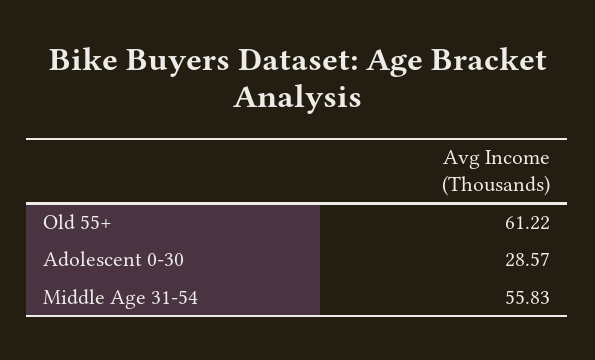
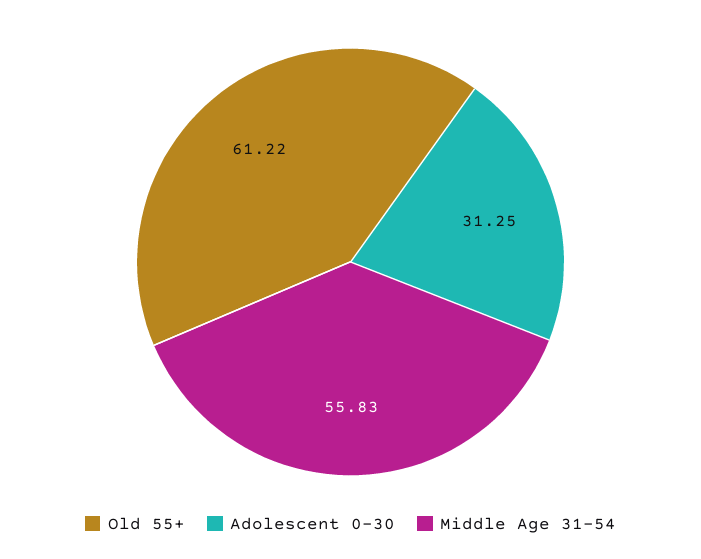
Adolescent 0-30: 28.57 -> 31.25

